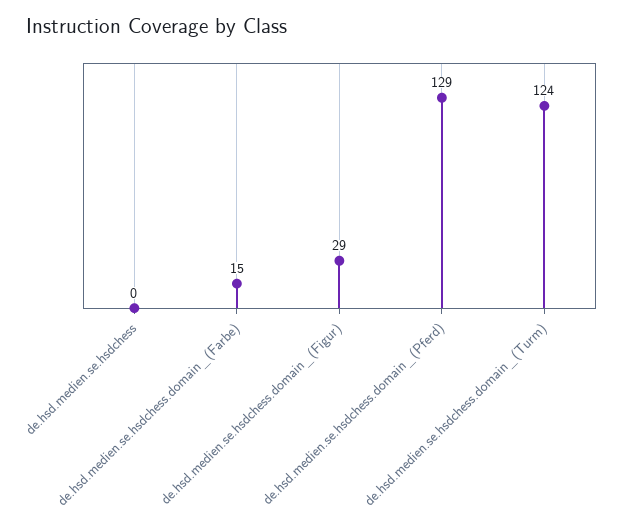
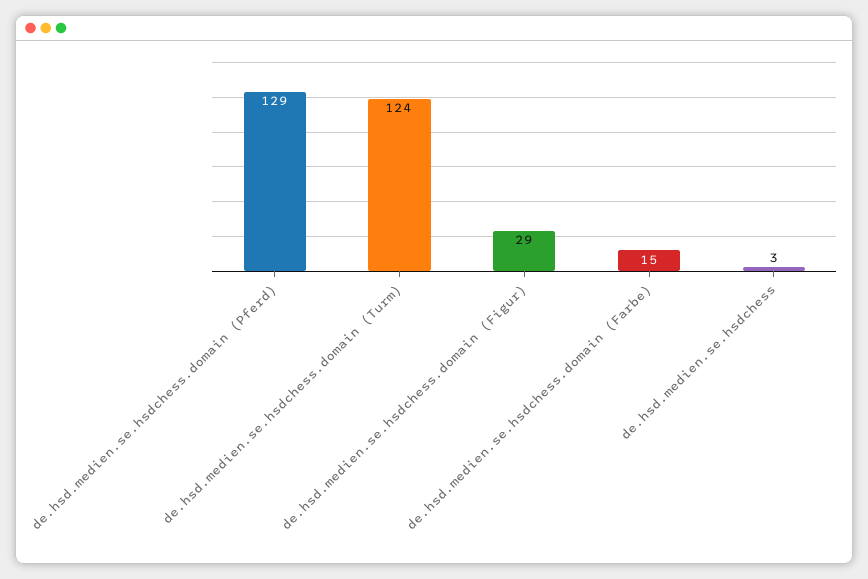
de.hsd.medien.se.hsdchess: 0 -> 3

